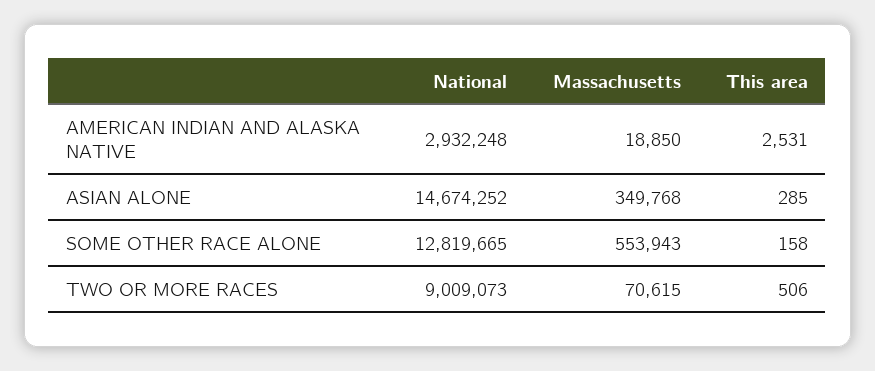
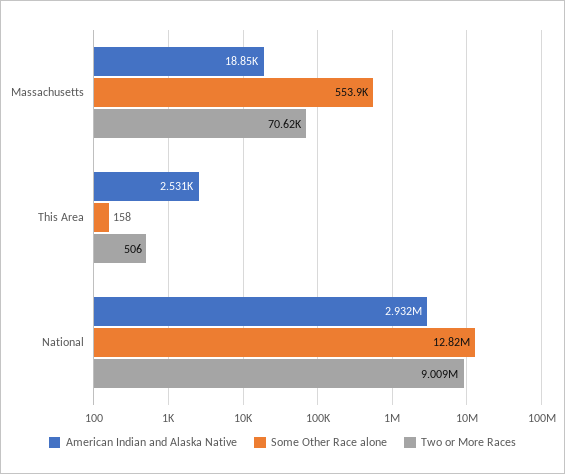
ASIAN ALONE, National: 14674252 -> none
ASIAN ALONE, Massachusetts: 349768 -> none
ASIAN ALONE, This area: 285 -> none

